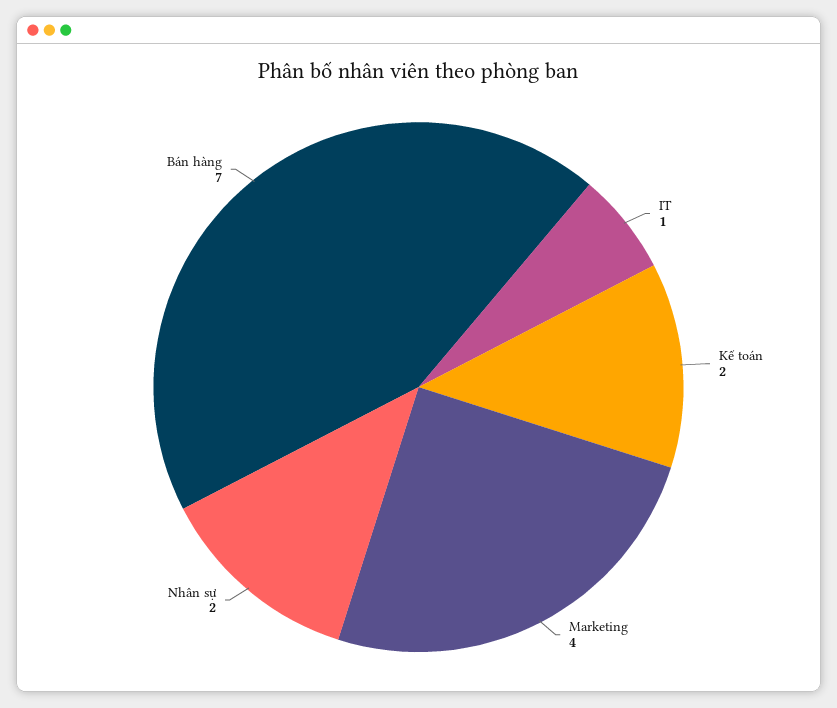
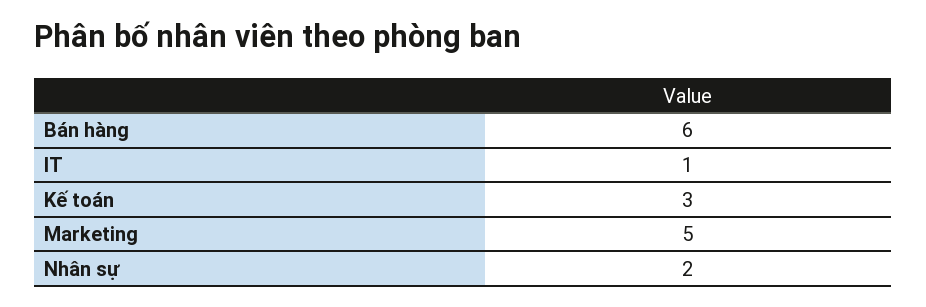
Kế toán: 2 -> 3
Marketing: 4 -> 5
Bán hàng: 7 -> 6

